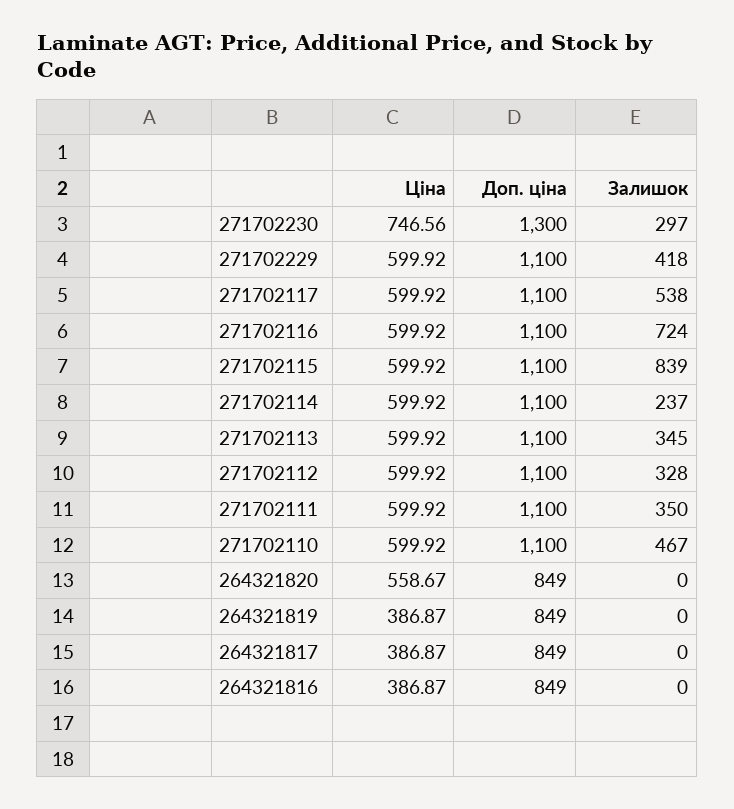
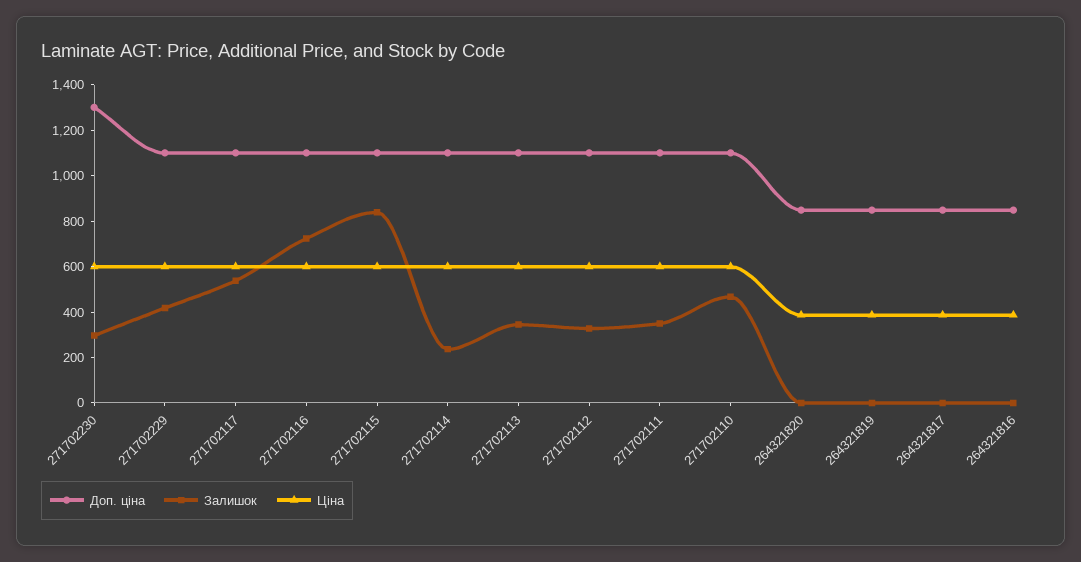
Ціна, 271702230: 746.56 -> 600
Ціна, 264321820: 558.67 -> 400

